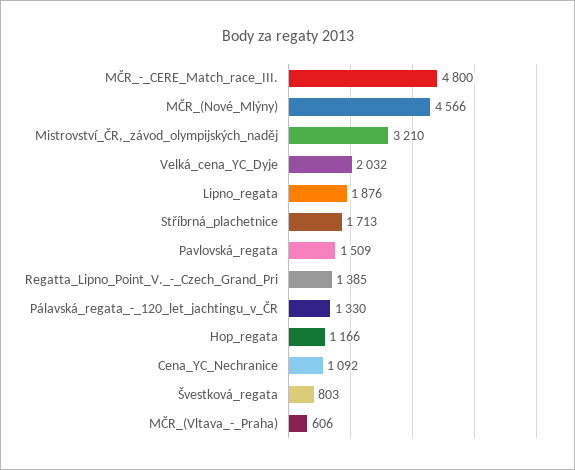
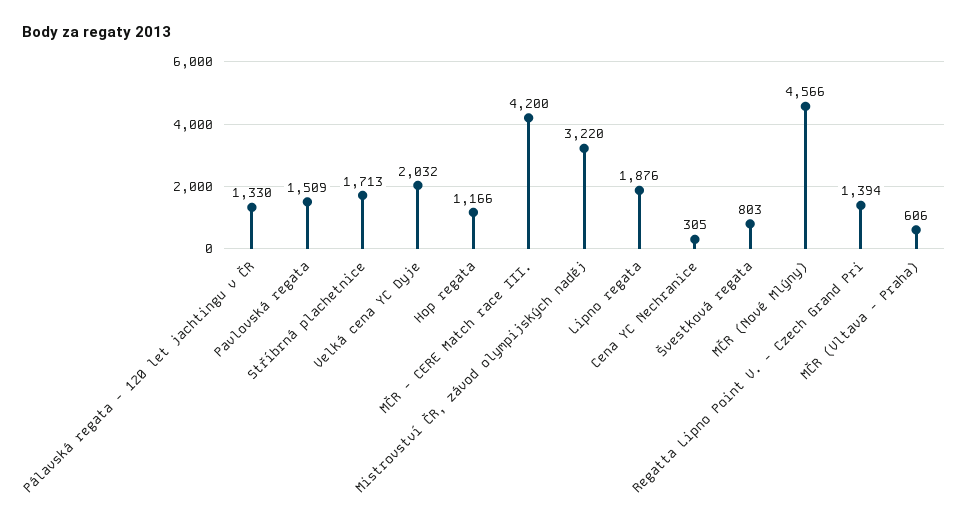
MČR_-_CERE_Match_race_III.: 4800 -> 4200
Mistrovství_ČR,_závod_olympijských_naděj: 3210 -> 3220
Regatta_Lipno_Point_V._-_Czech_Grand_Pri: 1385 -> 1394
Cena_YC_Nechranice: 1092 -> 305

